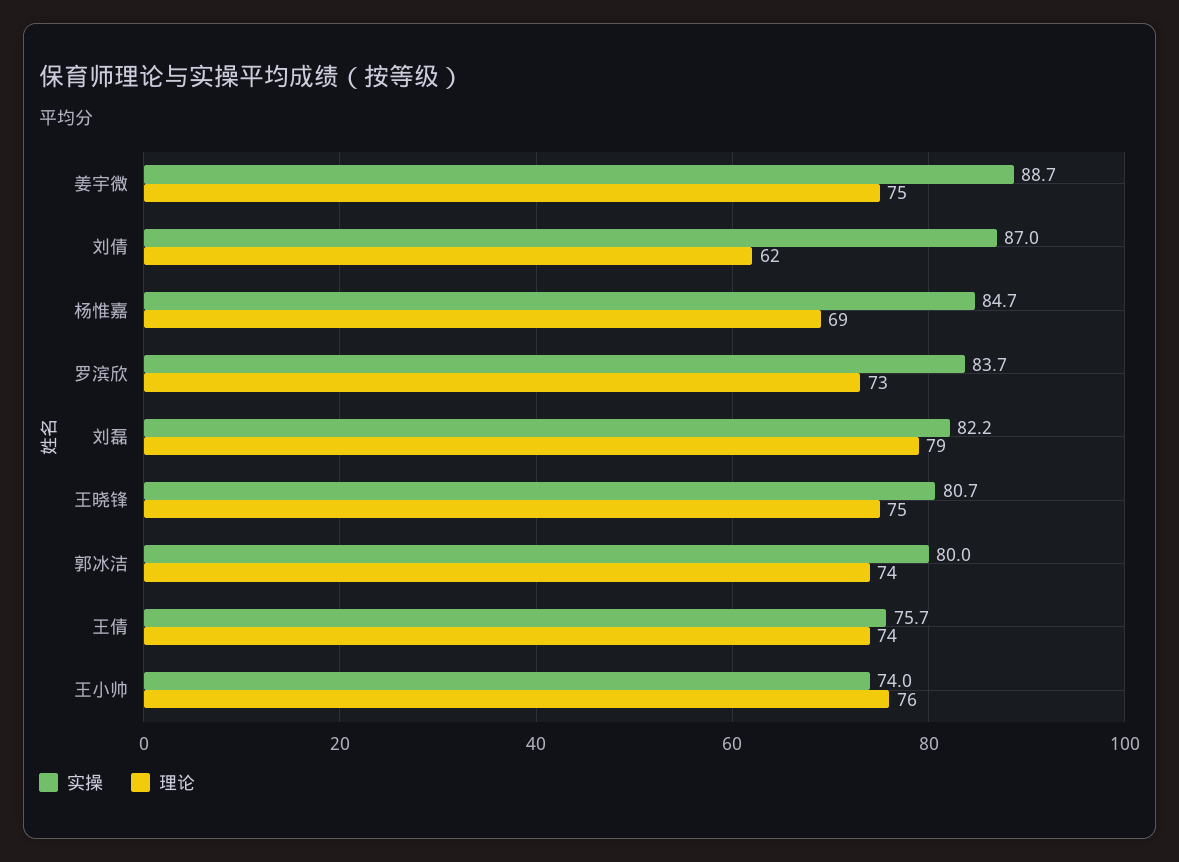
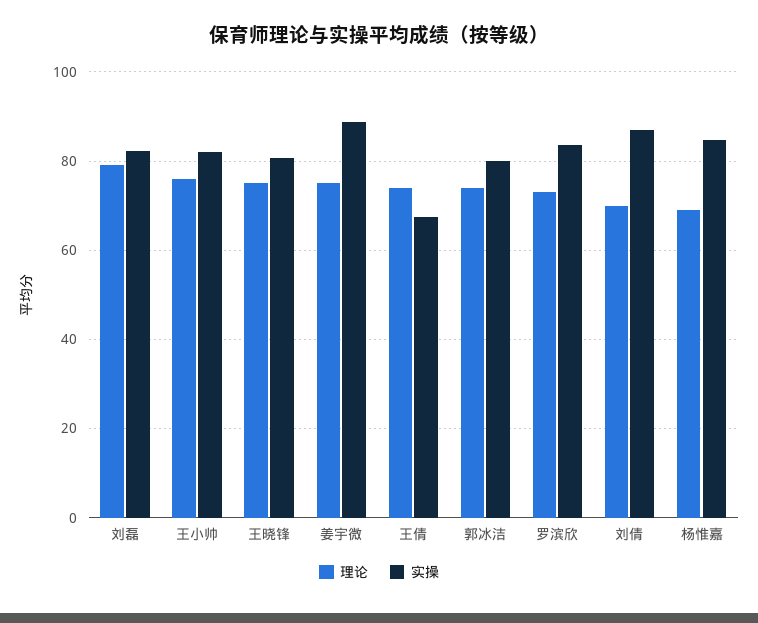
理论, 刘倩: 62 -> 70
实操, 王倩: 75.7 -> 68
实操, 王小帅: 74 -> 82

